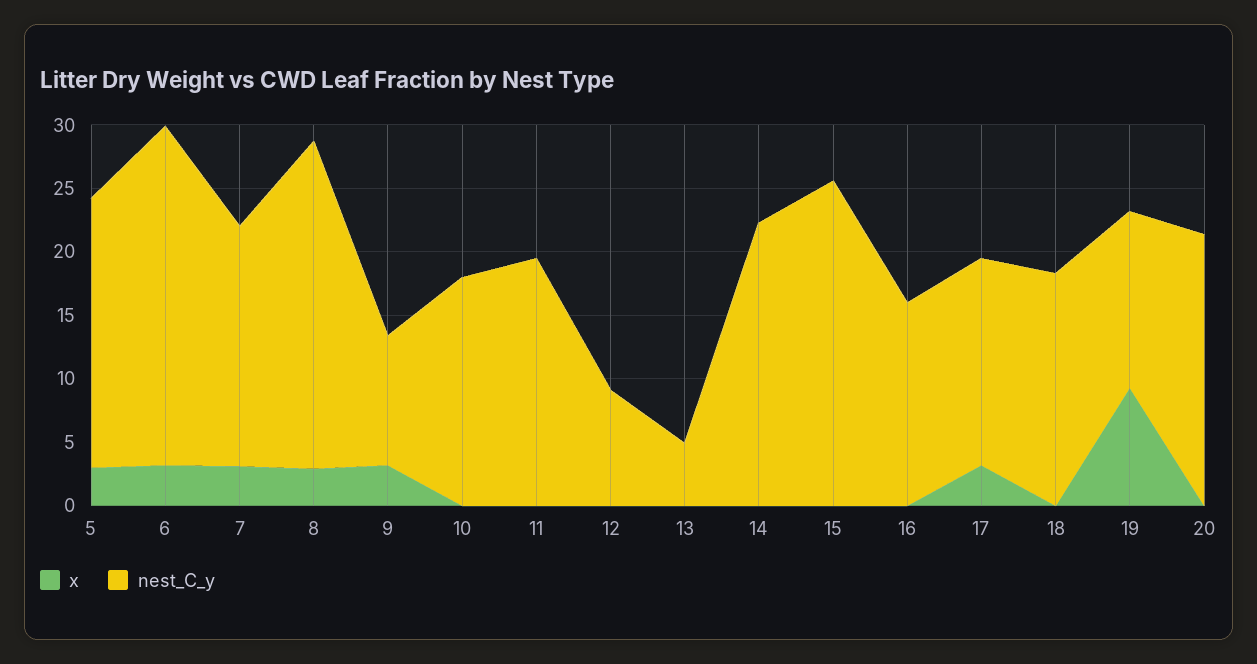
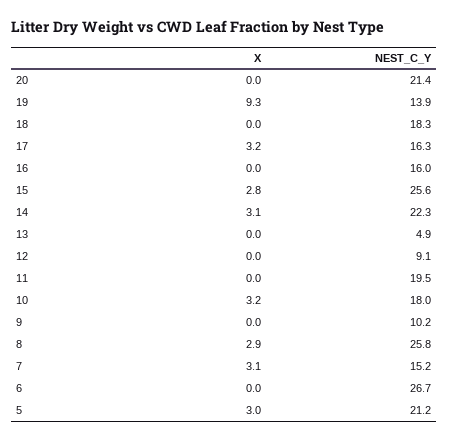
x, 6: 3 -> 0
nest_C_y, 7: 19 -> 15.2
x, 9: 3 -> 0
x, 10: 0 -> 3.2
x, 14: 0 -> 3.1
x, 15: 0 -> 2.8

